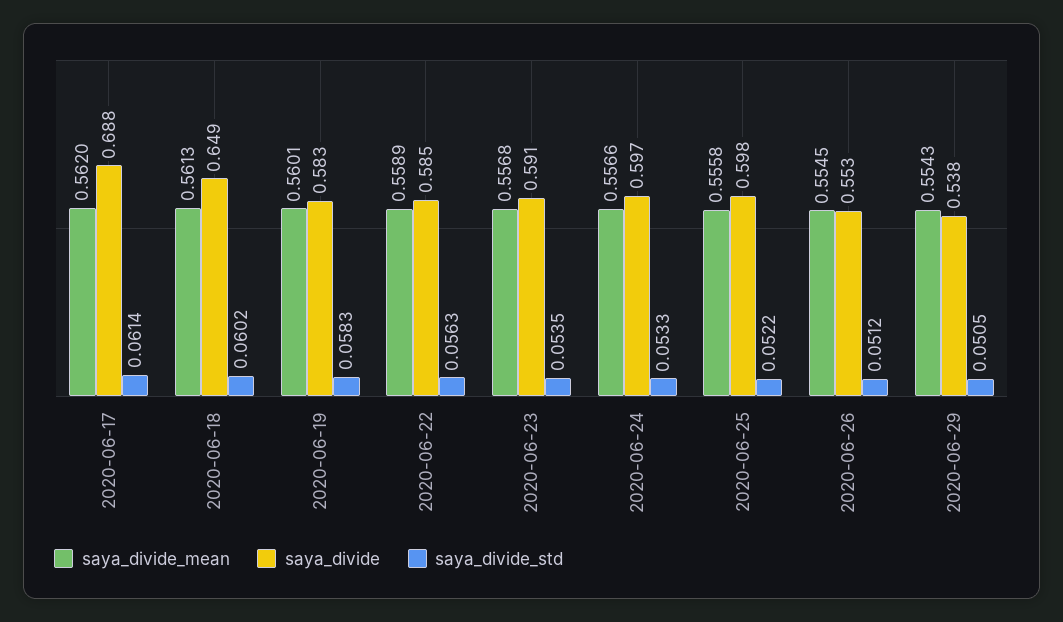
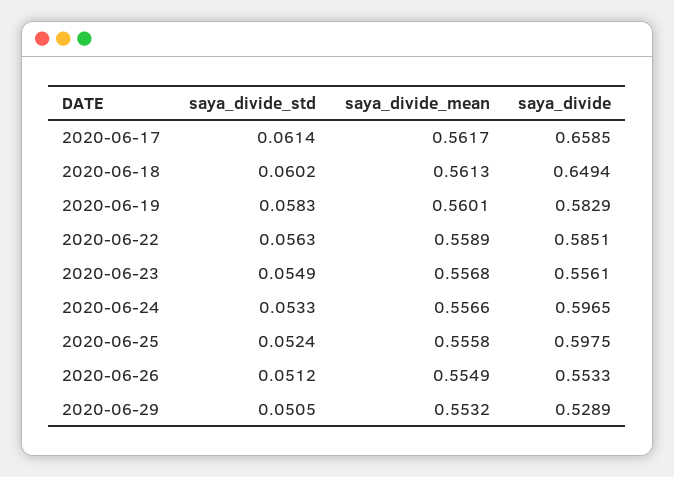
saya_divide_mean, 2020-06-17: 0.562 -> 0.5617
saya_divide, 2020-06-17: 0.688 -> 0.6585
saya_divide, 2020-06-23: 0.591 -> 0.5561
saya_divide_std, 2020-06-23: 0.0535 -> 0.0549
saya_divide_std, 2020-06-25: 0.0522 -> 0.0524
saya_divide_mean, 2020-06-26: 0.5545 -> 0.5549
saya_divide_mean, 2020-06-29: 0.5543 -> 0.5532
saya_divide, 2020-06-29: 0.538 -> 0.5289

